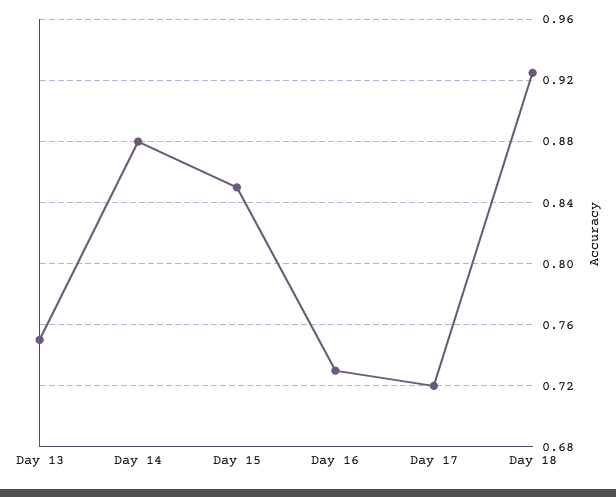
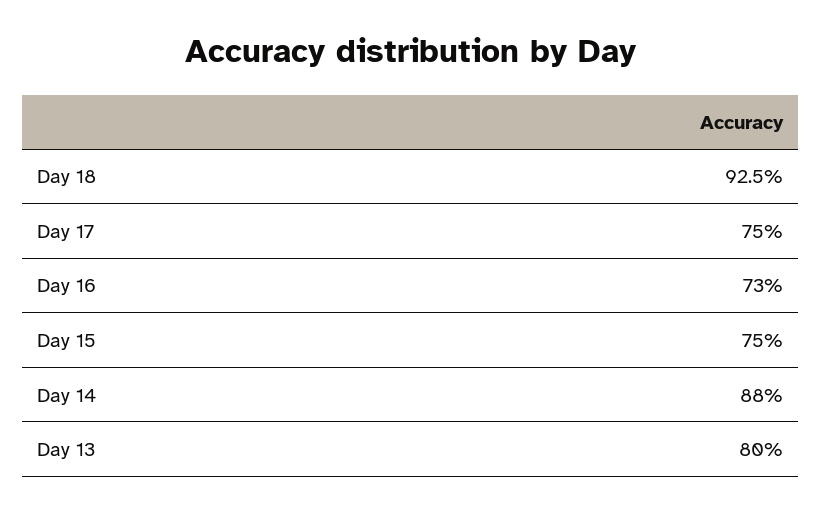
Day 13: 0.75 -> 0.8
Day 15: 0.85 -> 0.75
Day 17: 0.72 -> 0.75

